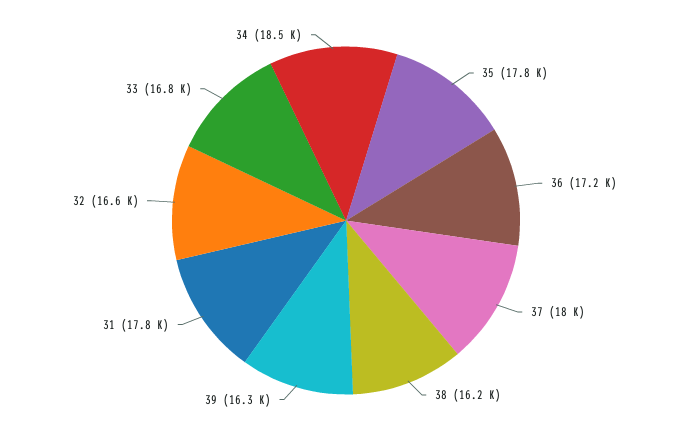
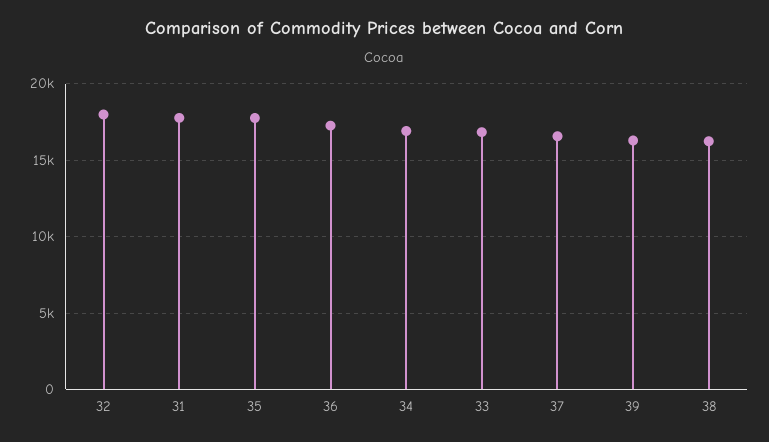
37: 18000 -> 16500
32: 16600 -> 18000
34: 18500 -> 17000

